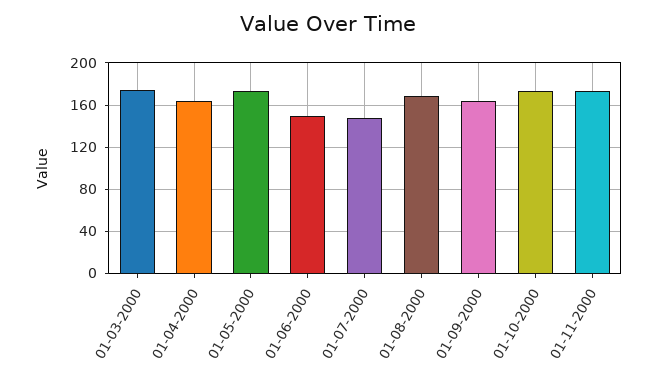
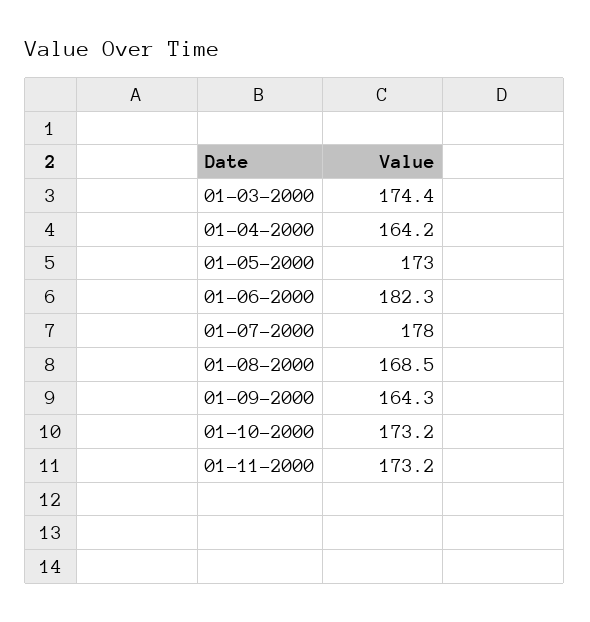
01-06-2000: 150 -> 182.3
01-07-2000: 150 -> 178

